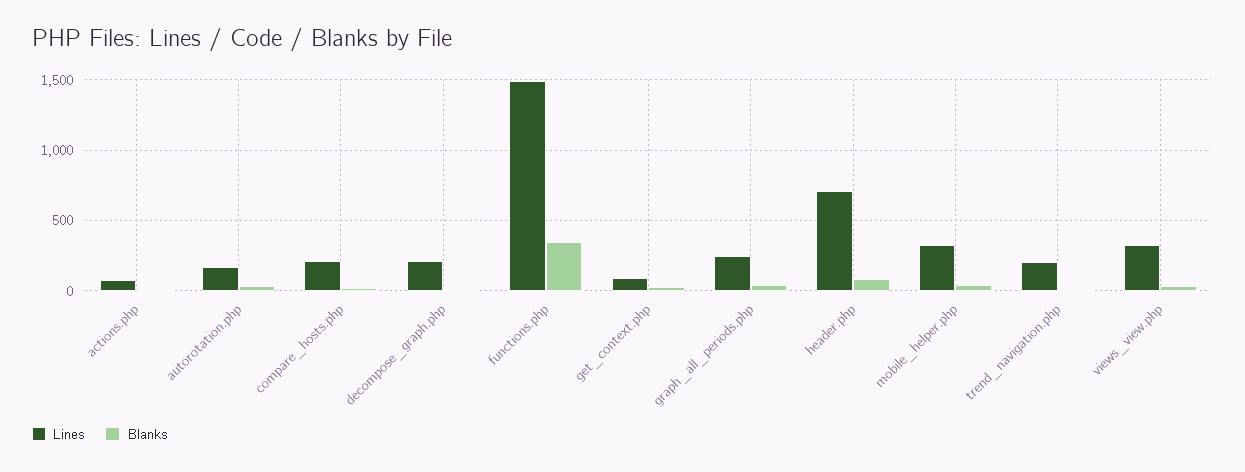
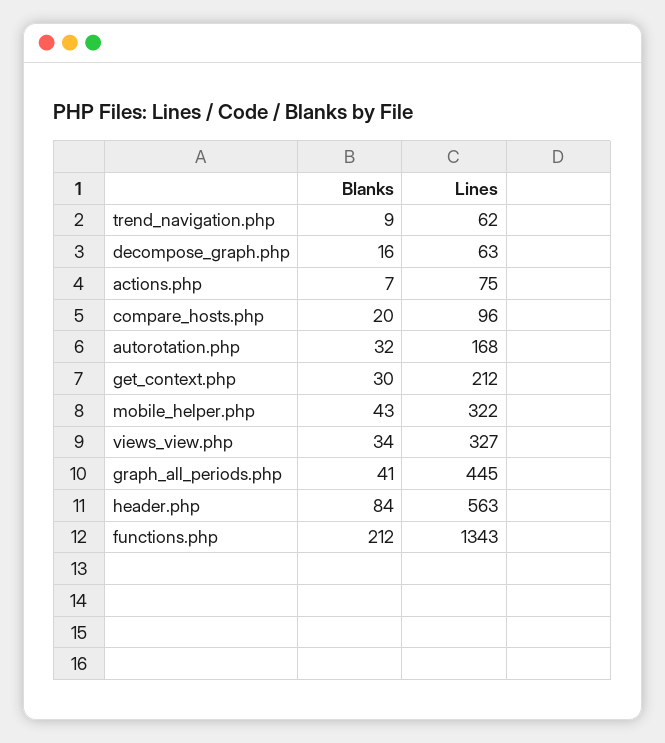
Lines, compare_hosts.php: 200 -> 96
Lines, decompose_graph.php: 200 -> 63
Lines, functions.php: 1500 -> 1343
Blanks, functions.php: 350 -> 212
Lines, get_context.php: 100 -> 212
Lines, graph_all_periods.php: 250 -> 445
Lines, header.php: 700 -> 563
Lines, trend_navigation.php: 200 -> 62

